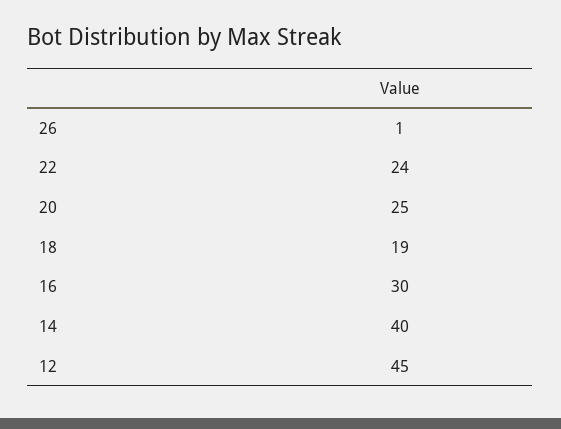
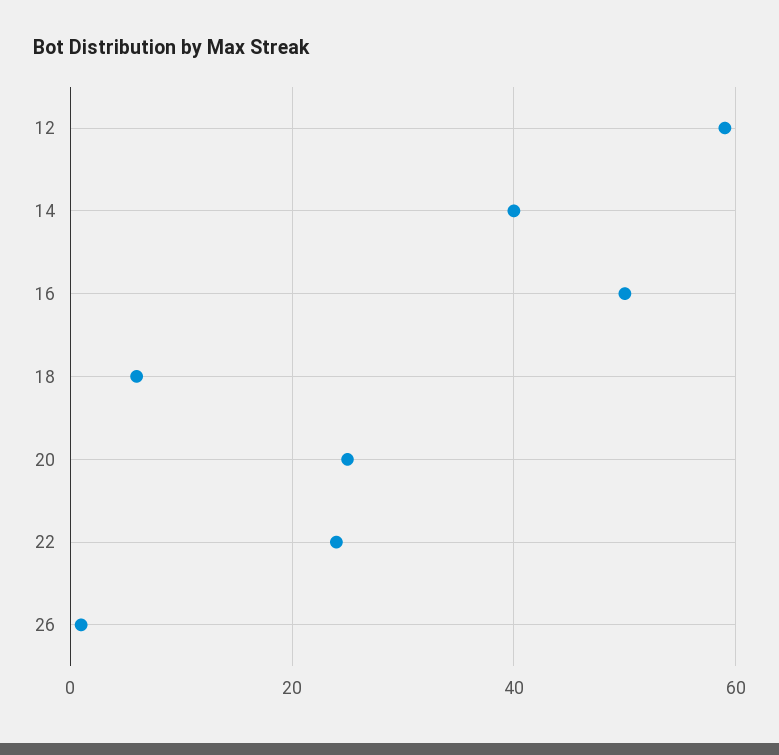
18: 19 -> 5
16: 30 -> 50
12: 45 -> 60

